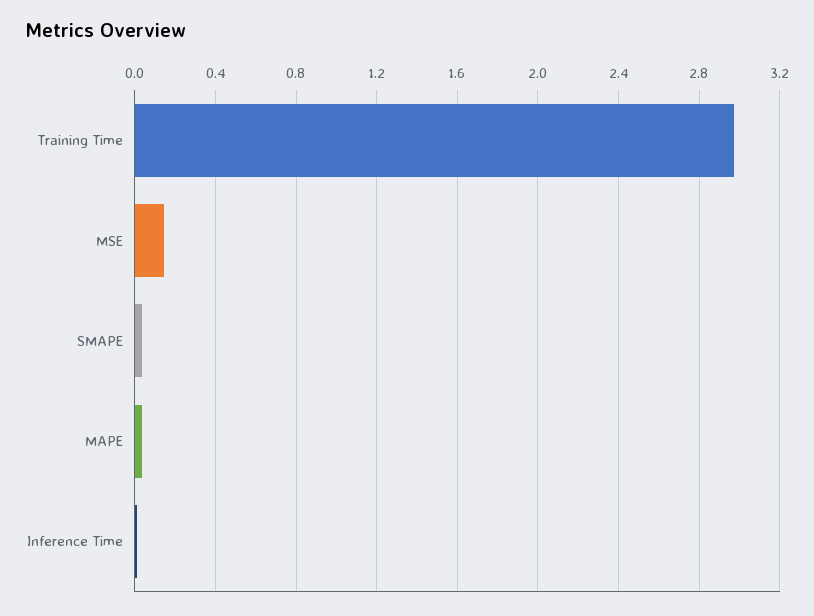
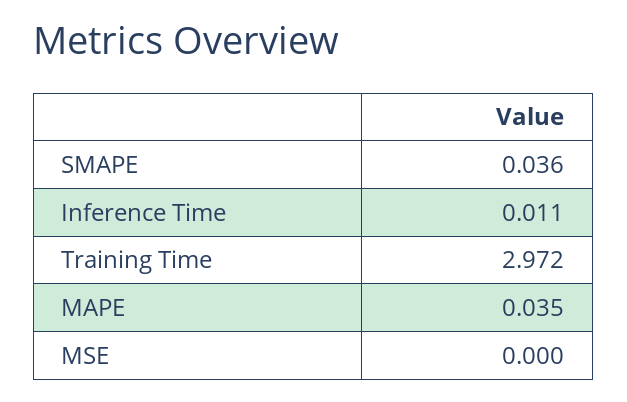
MSE: 0.15 -> 0

